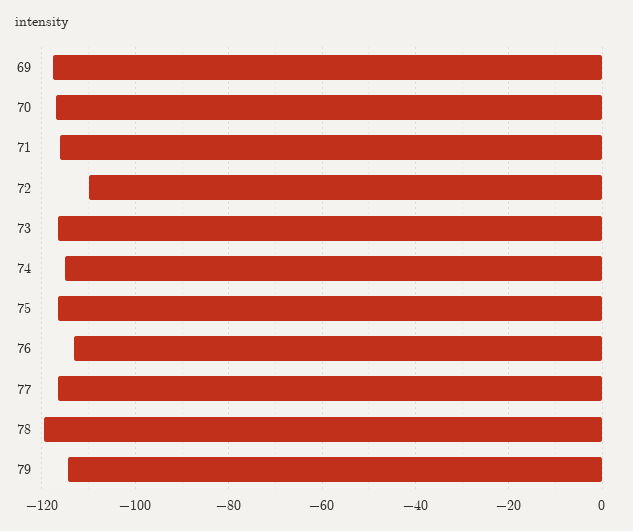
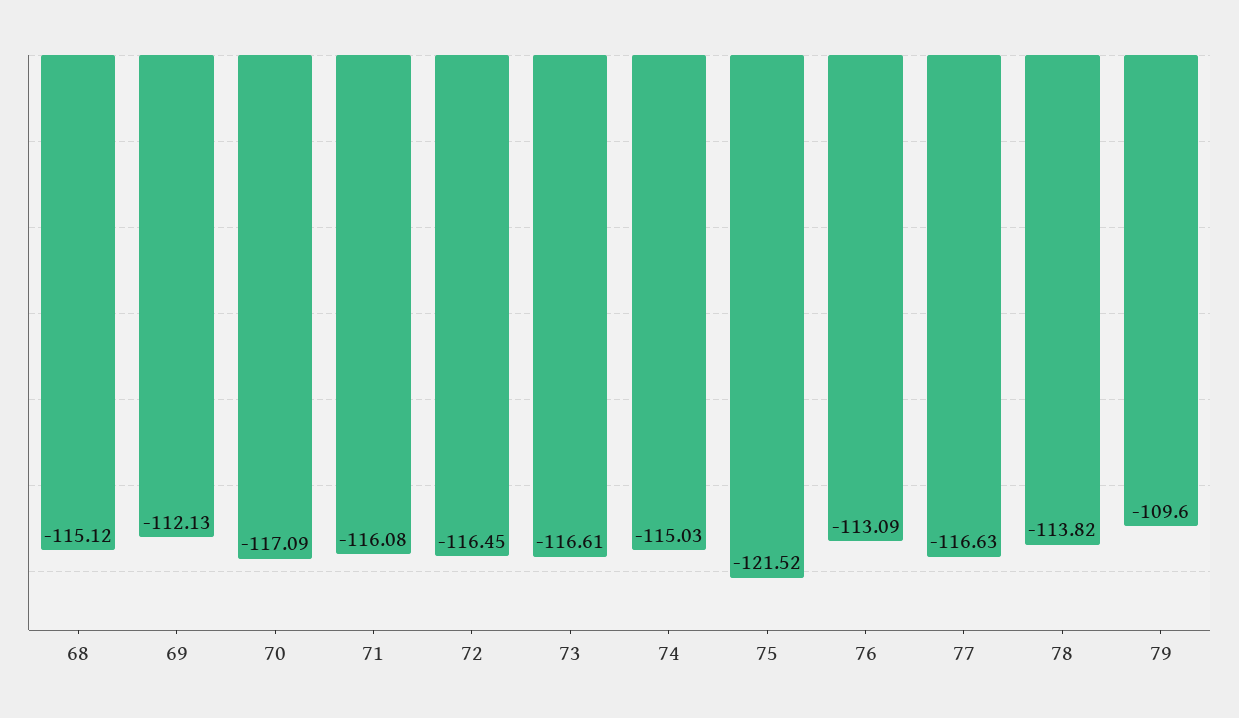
69: -118 -> -112.13
72: -110 -> -116.45
75: -116 -> -121.52
78: -120 -> -113.82
79: -114 -> -109.6
68: none -> -115.12

